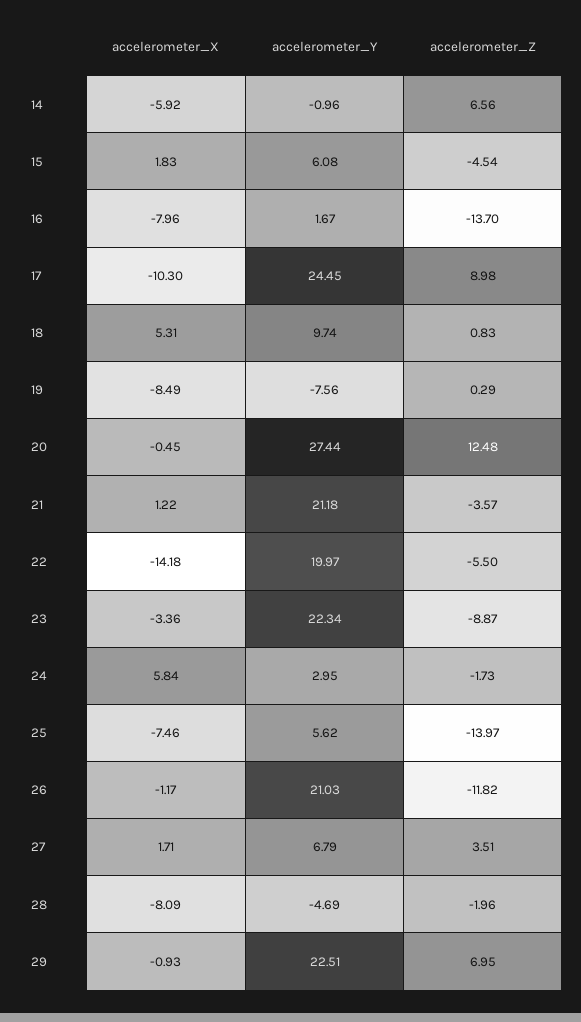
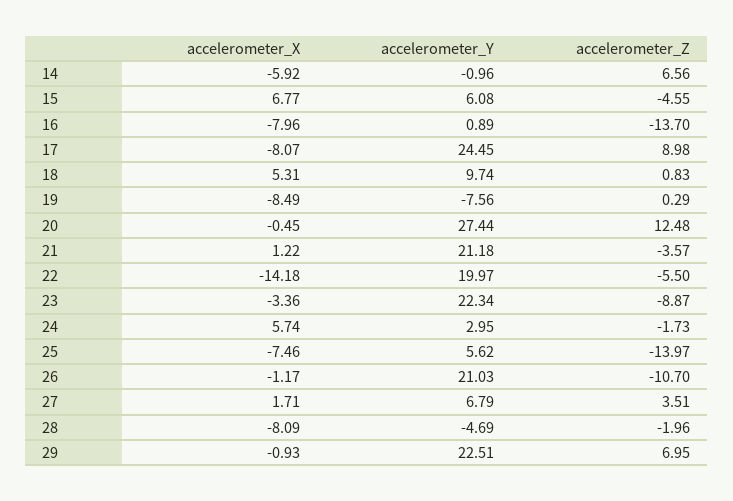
accelerometer_X, 15: 1.83 -> 6.77
accelerometer_Z, 15: -4.54 -> -4.55
accelerometer_Y, 16: 1.67 -> 0.89
accelerometer_X, 17: -10.3 -> -8.07
accelerometer_X, 24: 5.84 -> 5.74
accelerometer_Z, 26: -11.82 -> -10.7

